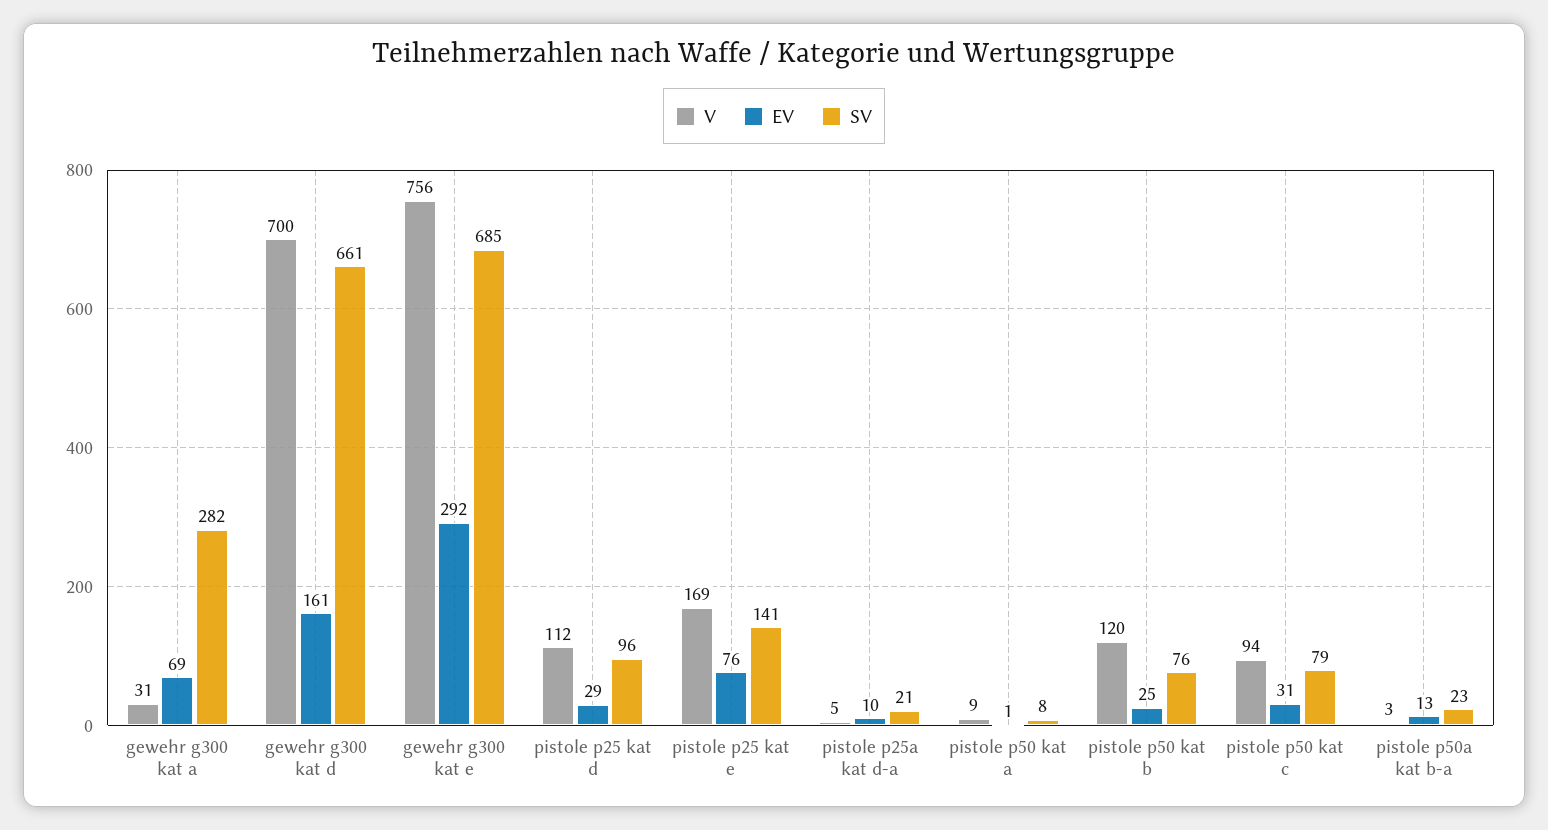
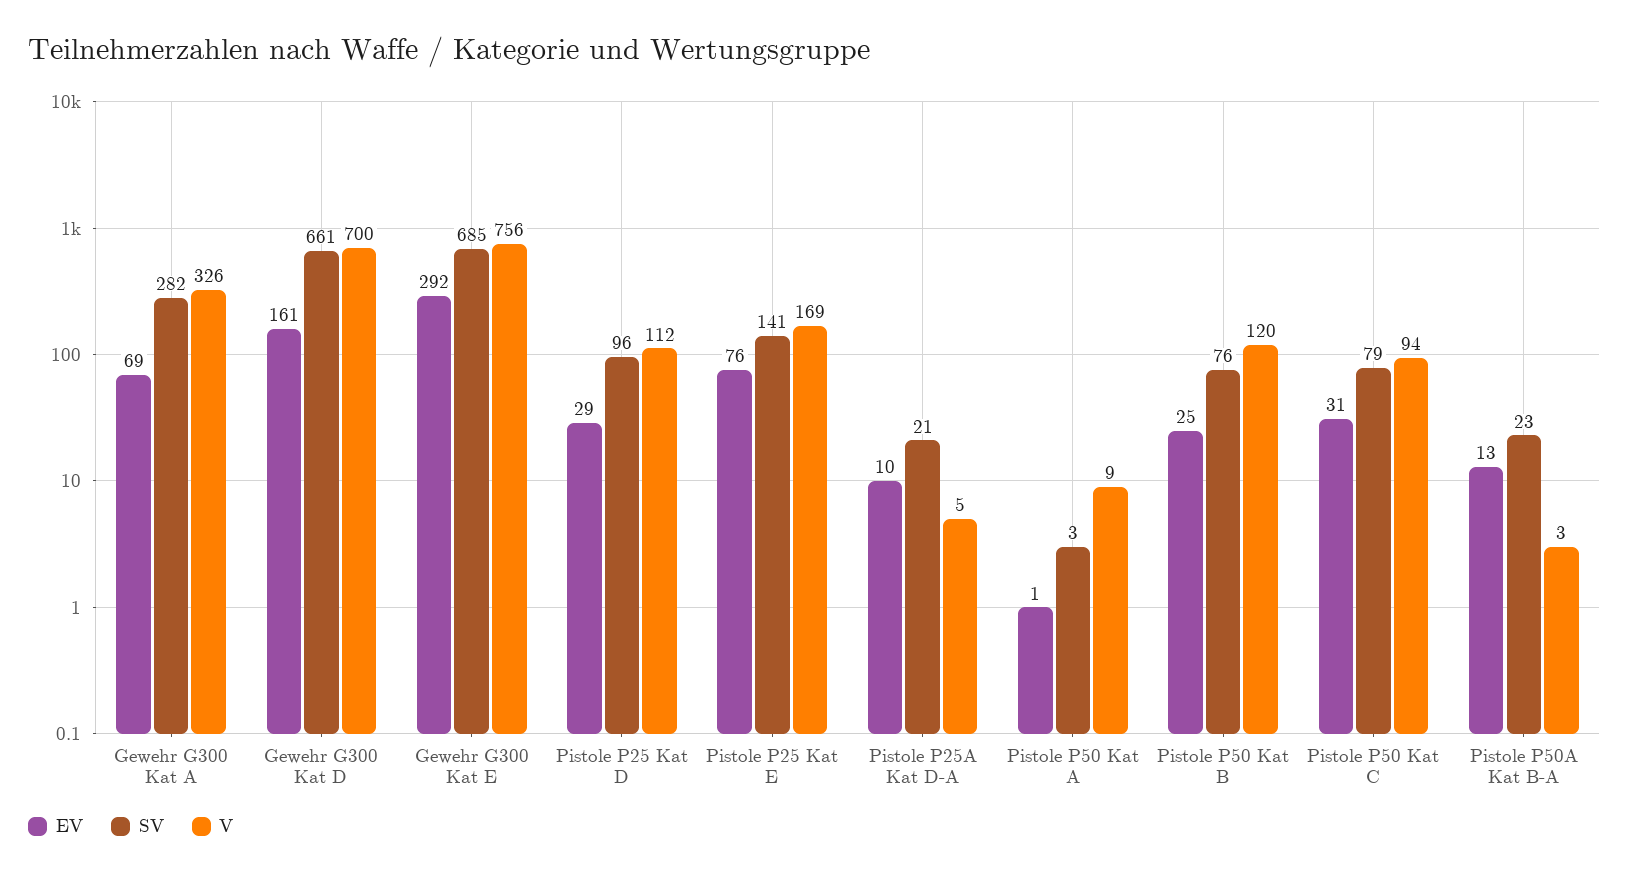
V, gewehr g300 kat a: 31 -> 326
SV, pistole p50 kat a: 8 -> 3

